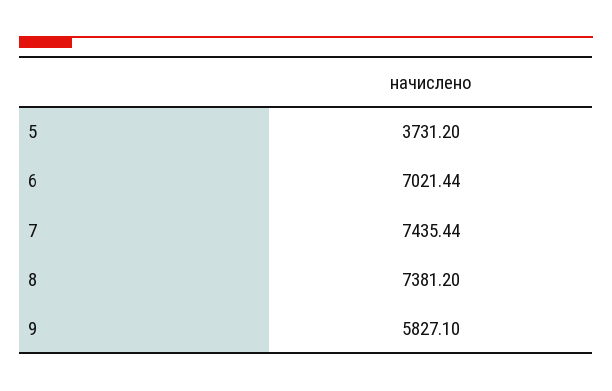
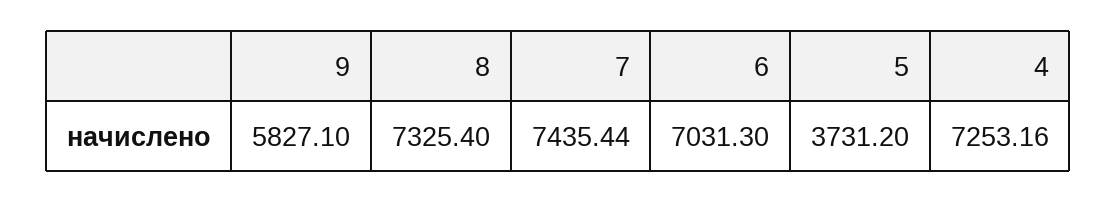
6: 7021.44 -> 7031.3
8: 7381.2 -> 7325.4
4: none -> 7253.16

